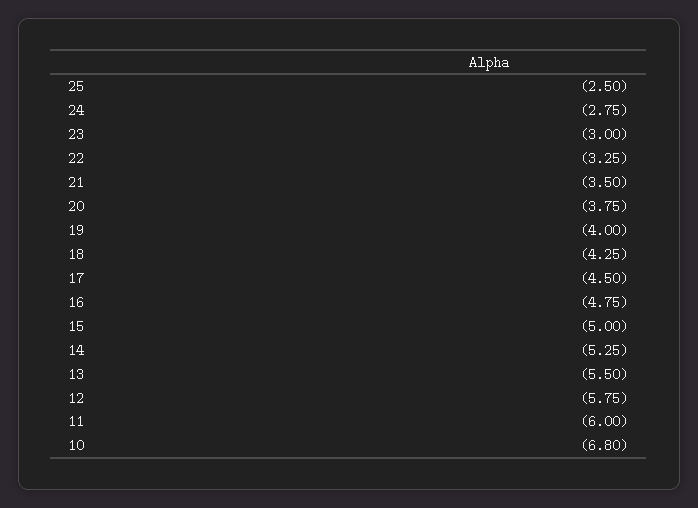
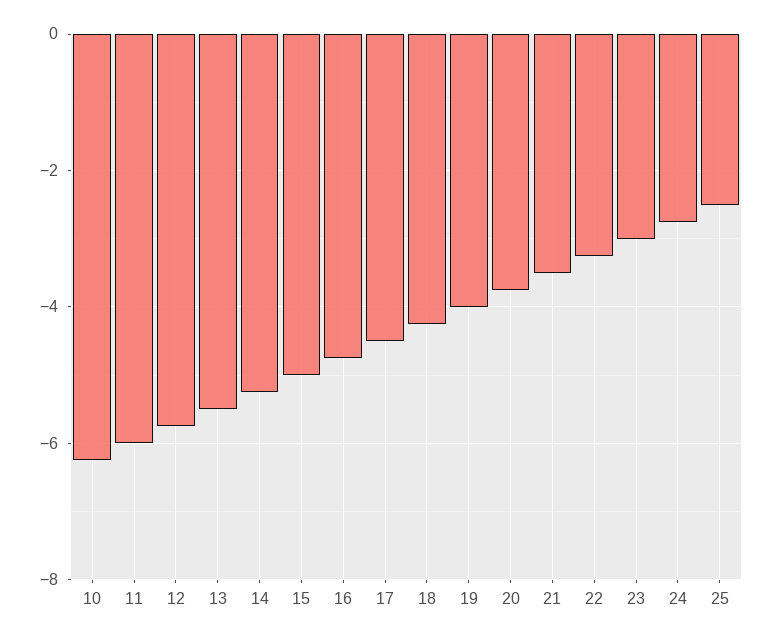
10: -6.8 -> -6.2

